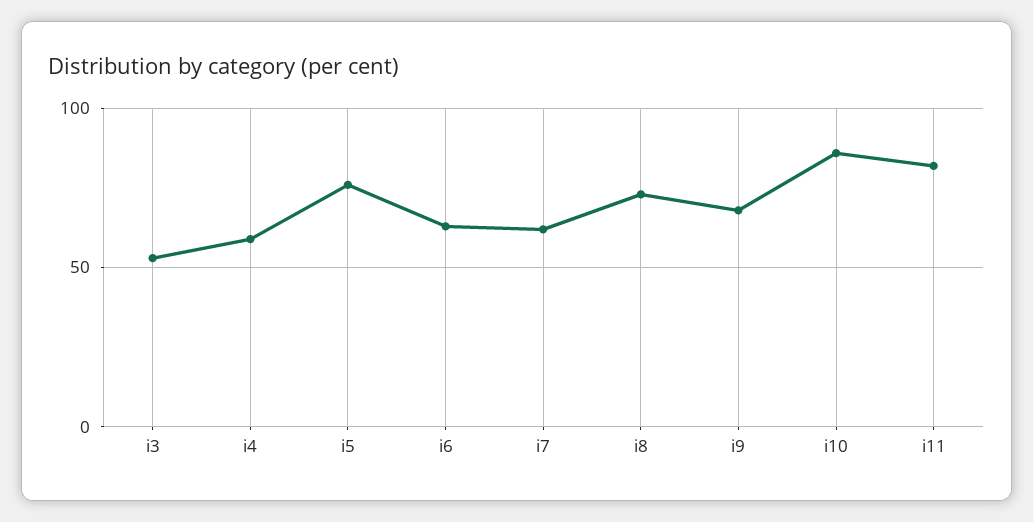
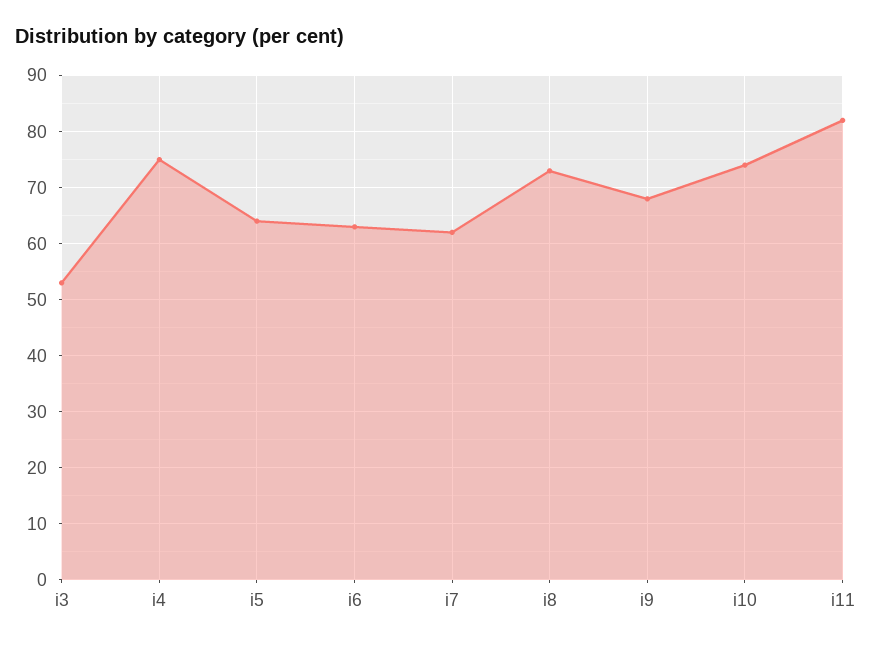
i4: 60 -> 75
i5: 75 -> 65
i10: 85 -> 75

